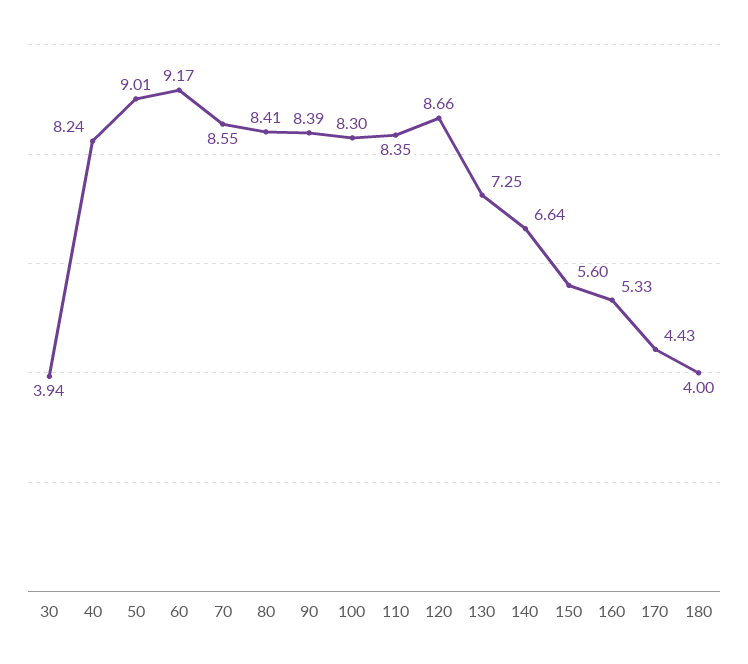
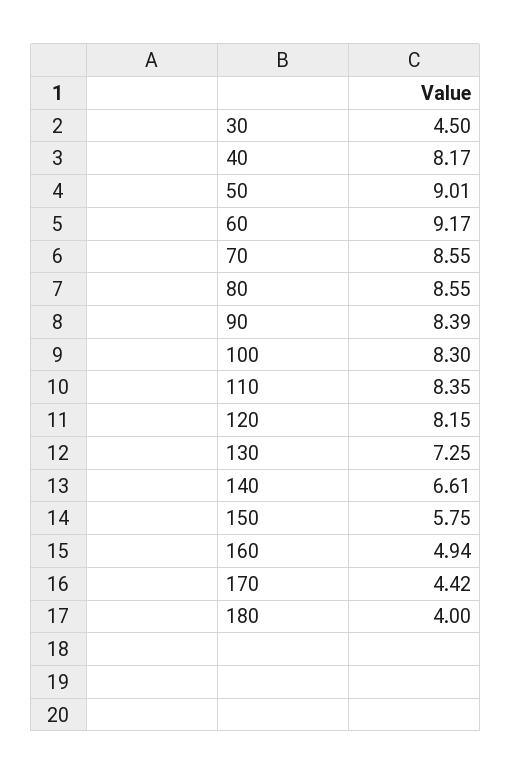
30: 3.94 -> 4.5
40: 8.24 -> 8.17
80: 8.41 -> 8.55
120: 8.66 -> 8.15
140: 6.64 -> 6.61
150: 5.6 -> 5.75
160: 5.33 -> 4.94
170: 4.43 -> 4.42

